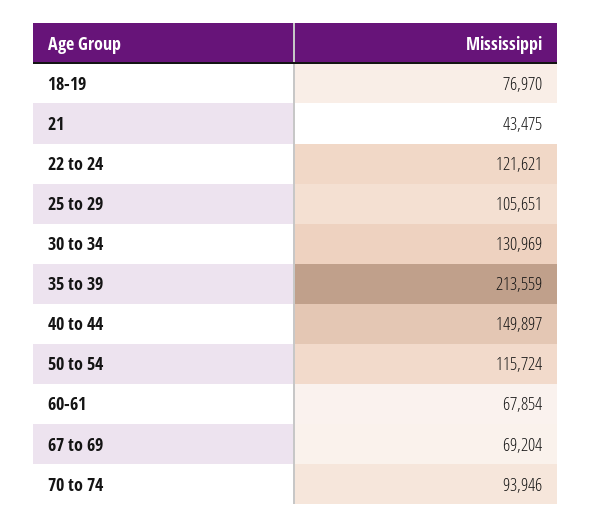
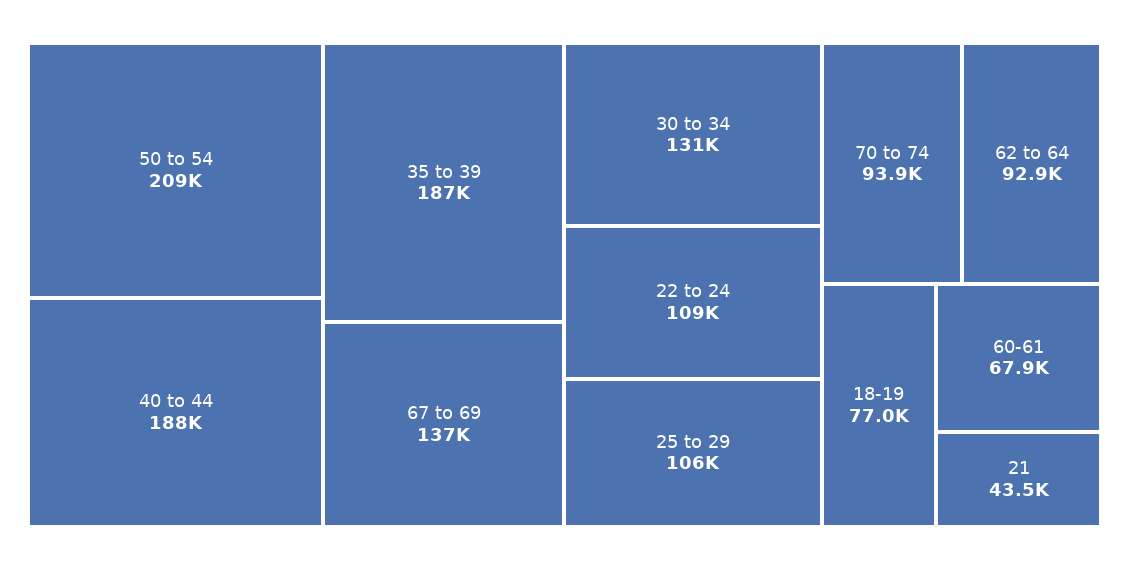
22 to 24: 121621 -> 109000
35 to 39: 213559 -> 187000
40 to 44: 149897 -> 188000
50 to 54: 115724 -> 209000
67 to 69: 69204 -> 137000
62 to 64: none -> 92900

